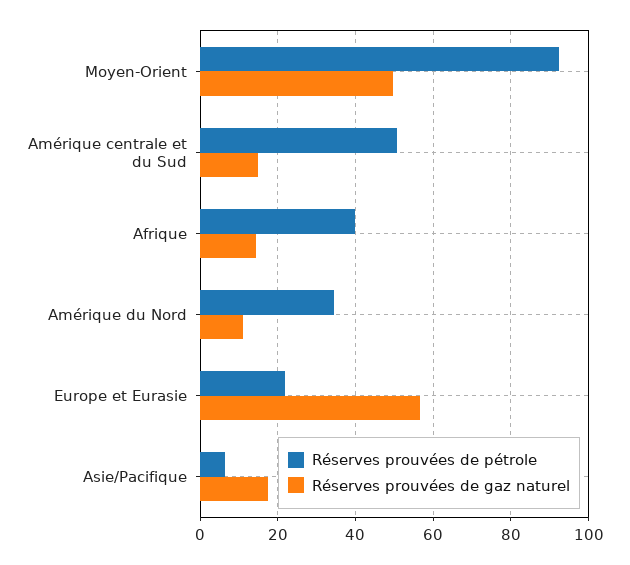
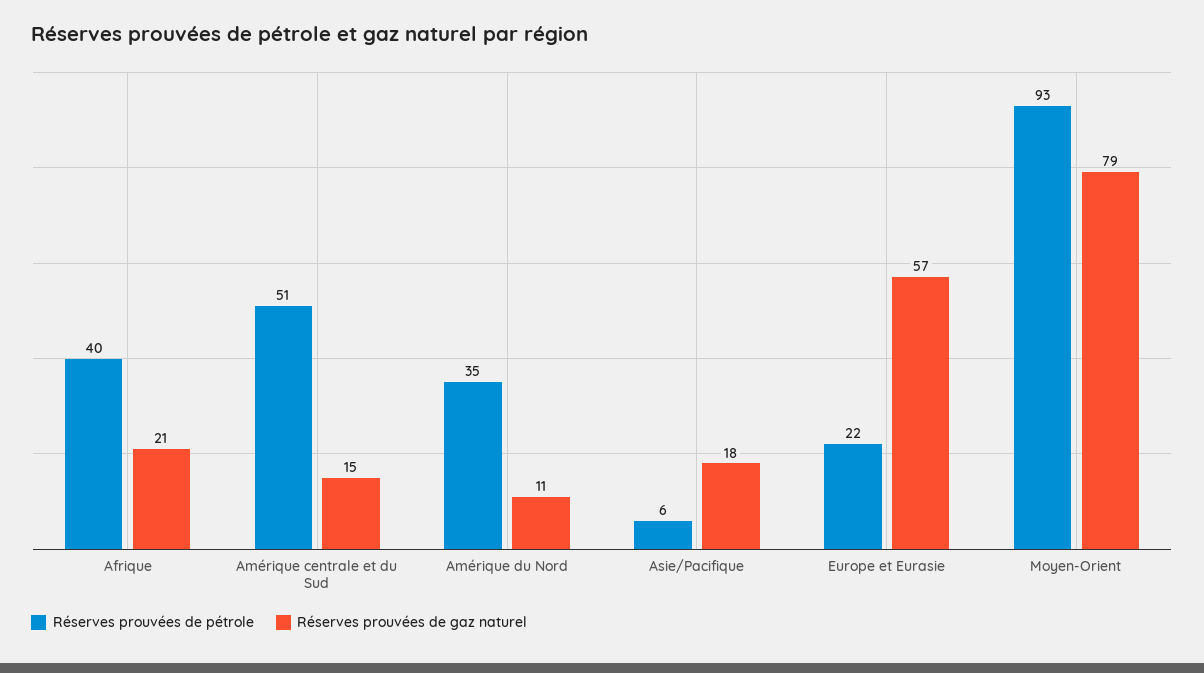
Réserves prouvées de gaz naturel, Moyen-Orient: 50 -> 79
Réserves prouvées de gaz naturel, Afrique: 14 -> 21

